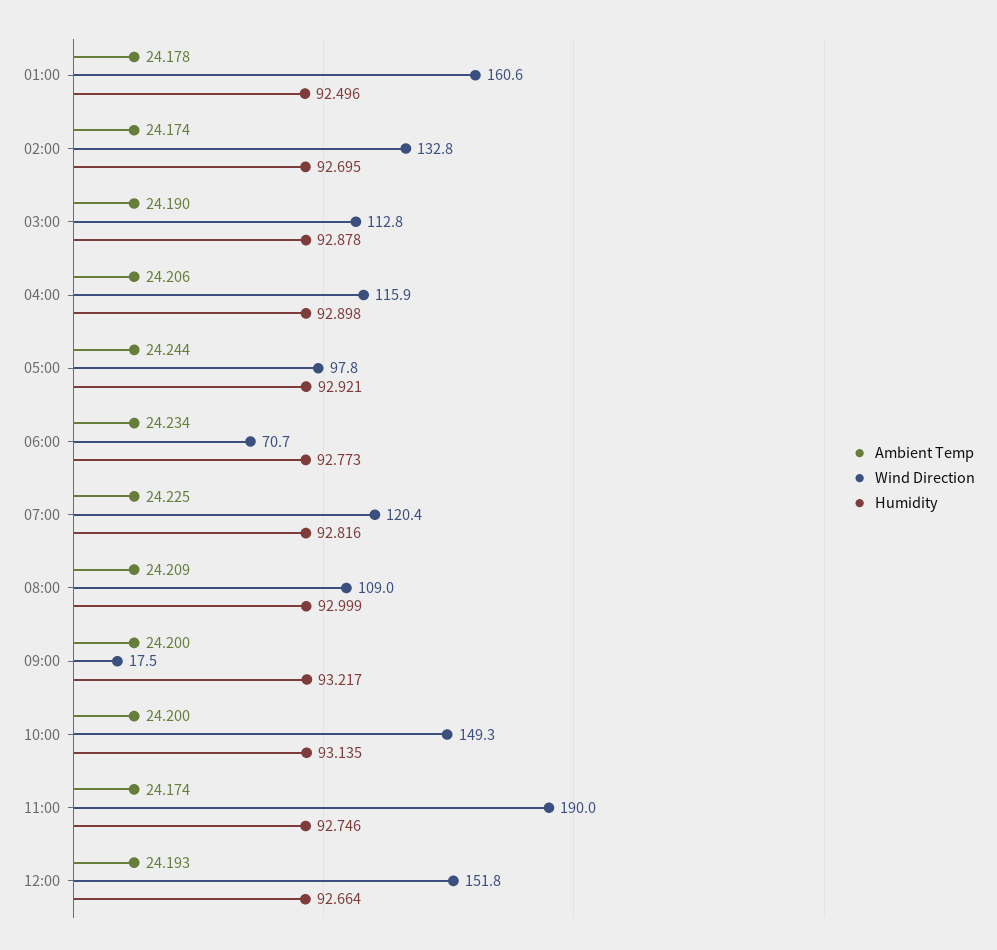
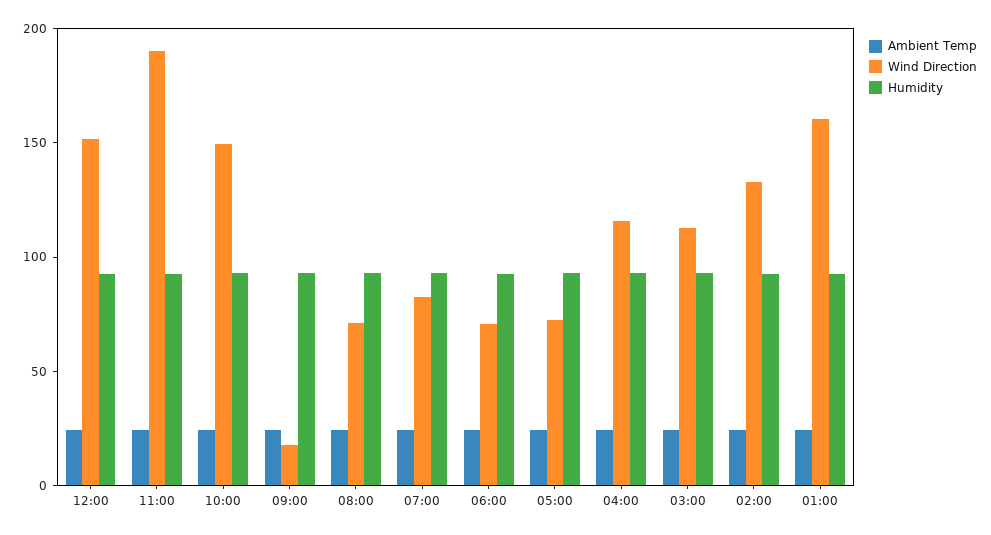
Wind Direction, 05:00: 97.8 -> 70
Wind Direction, 07:00: 120.4 -> 80
Wind Direction, 08:00: 109 -> 70

